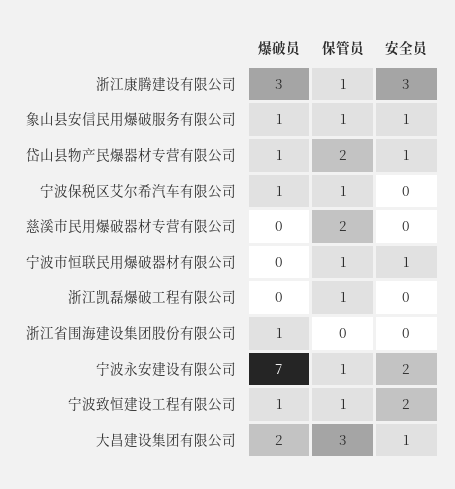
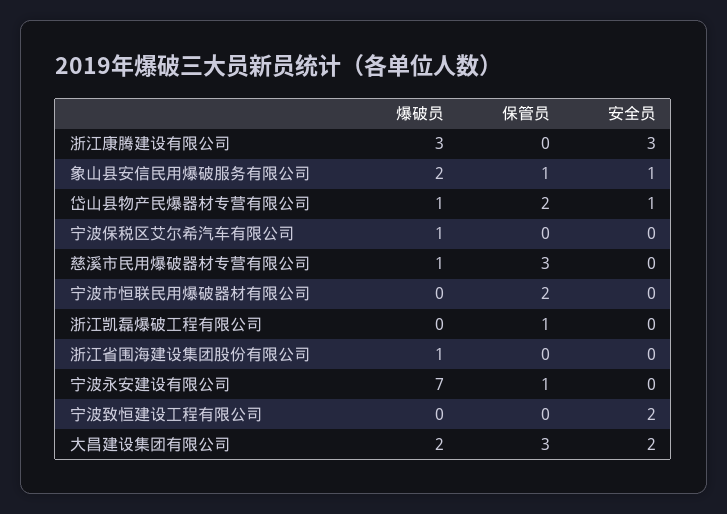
保管员, 浙江康腾建设有限公司: 1 -> 0
爆破员, 象山县安信民用爆破服务有限公司: 1 -> 2
保管员, 宁波保税区艾尔希汽车有限公司: 1 -> 0
爆破员, 慈溪市民用爆破器材专营有限公司: 0 -> 1
保管员, 慈溪市民用爆破器材专营有限公司: 2 -> 3
保管员, 宁波市恒联民用爆破器材有限公司: 1 -> 2
安全员, 宁波市恒联民用爆破器材有限公司: 1 -> 0
安全员, 宁波永安建设有限公司: 2 -> 0
爆破员, 宁波致恒建设工程有限公司: 1 -> 0
保管员, 宁波致恒建设工程有限公司: 1 -> 0
安全员, 大昌建设集团有限公司: 1 -> 2

